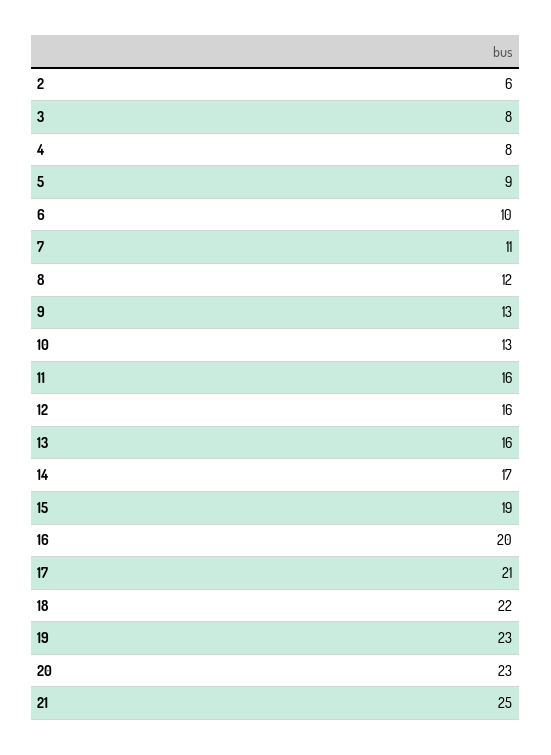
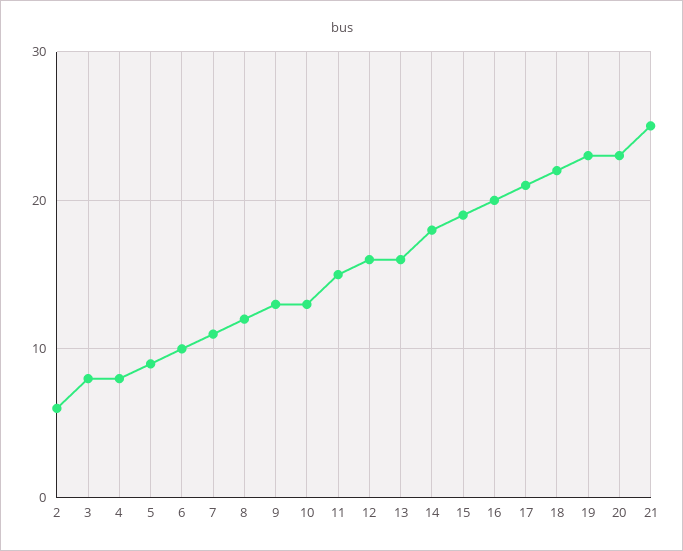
11: 16 -> 15
14: 17 -> 18

